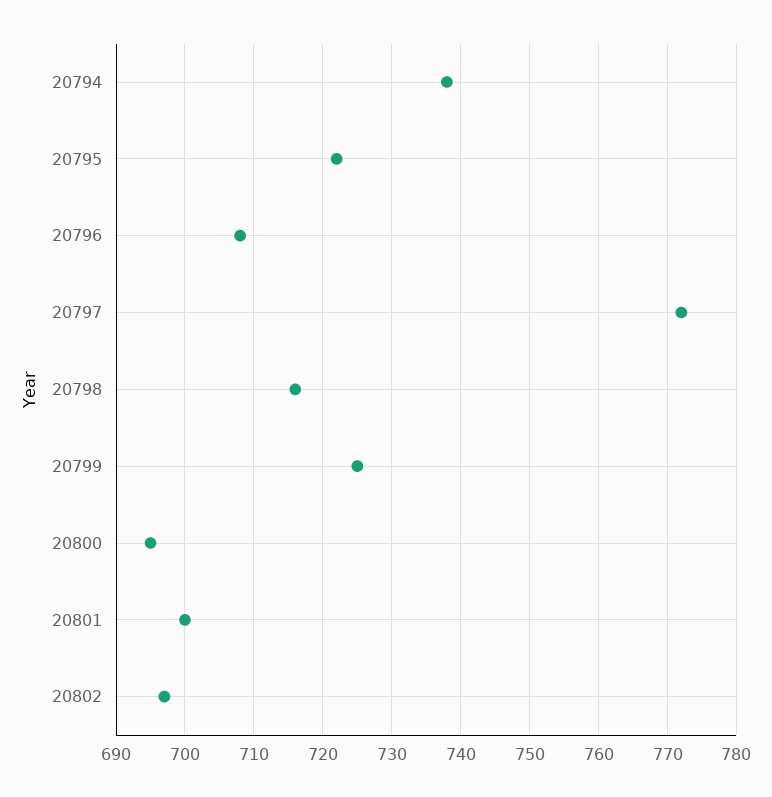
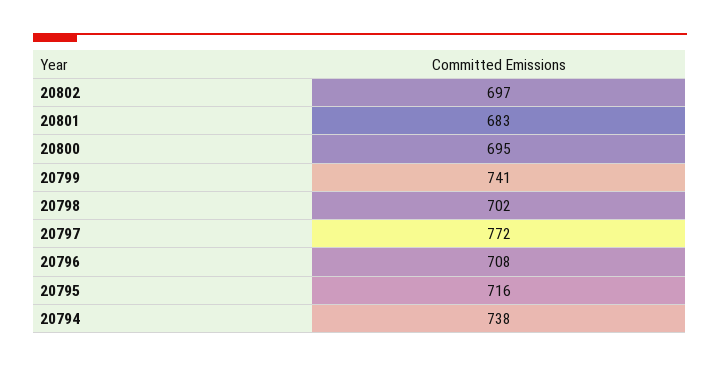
20795: 722 -> 716
20798: 716 -> 702
20799: 725 -> 741
20801: 700 -> 683

